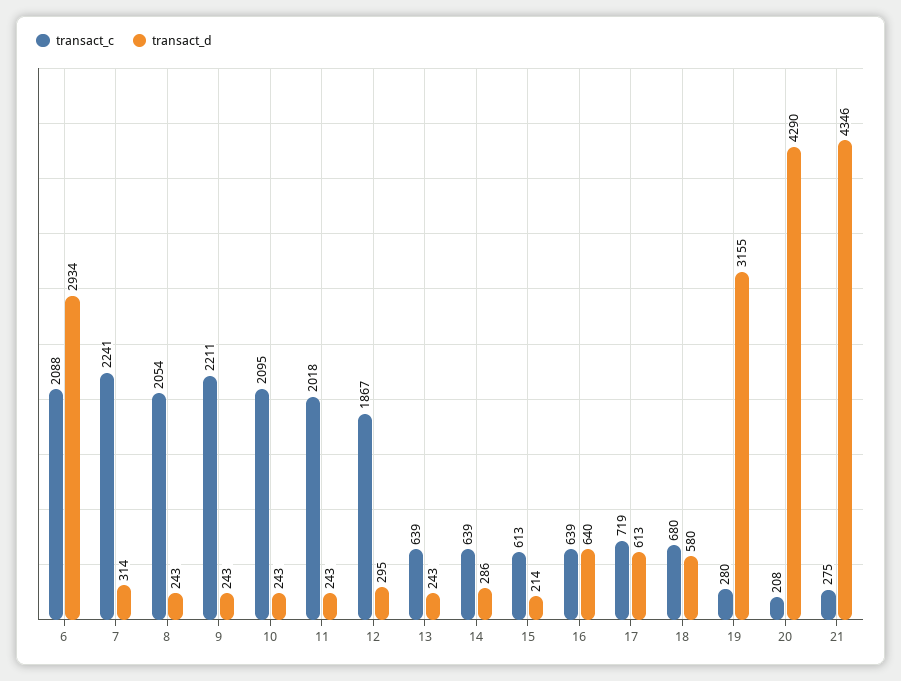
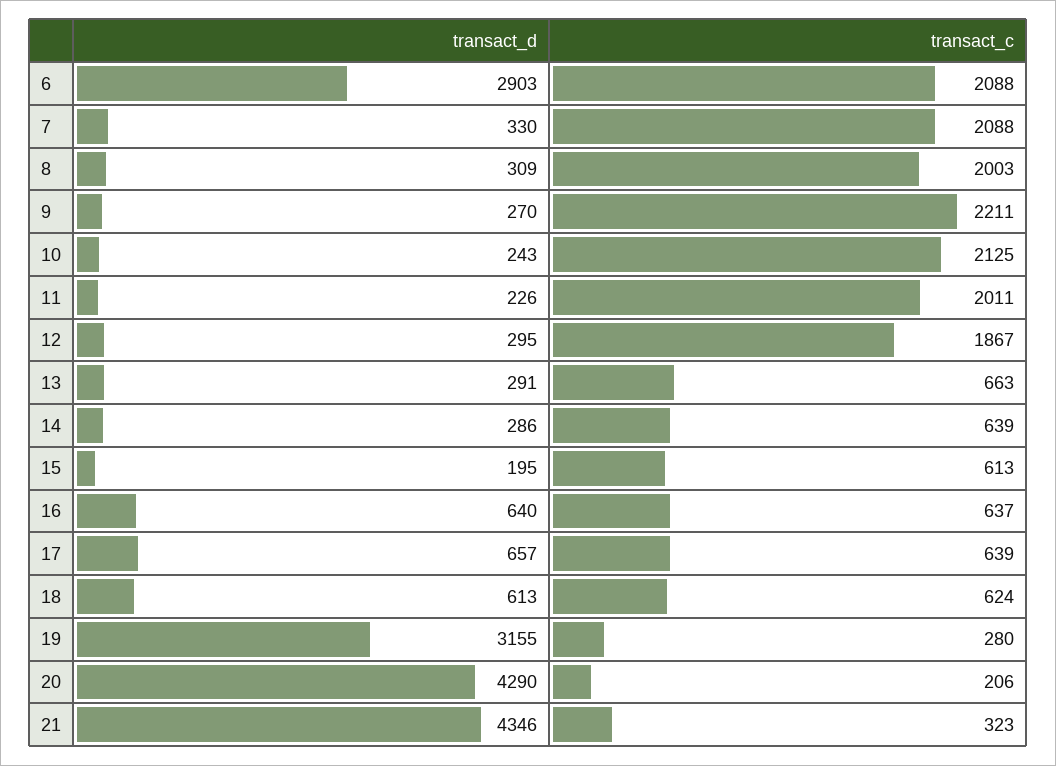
transact_d, 6: 2934 -> 2903
transact_c, 7: 2241 -> 2088
transact_d, 7: 314 -> 330
transact_c, 8: 2054 -> 2003
transact_d, 8: 243 -> 309
transact_d, 9: 243 -> 270
transact_c, 10: 2095 -> 2125
transact_c, 11: 2018 -> 2011
transact_d, 11: 243 -> 226
transact_c, 13: 639 -> 663
transact_d, 13: 243 -> 291
transact_d, 15: 214 -> 195
transact_c, 16: 639 -> 637
transact_c, 17: 719 -> 639
transact_d, 17: 613 -> 657
transact_c, 18: 680 -> 624
transact_d, 18: 580 -> 613
transact_c, 20: 208 -> 206
transact_c, 21: 275 -> 323

